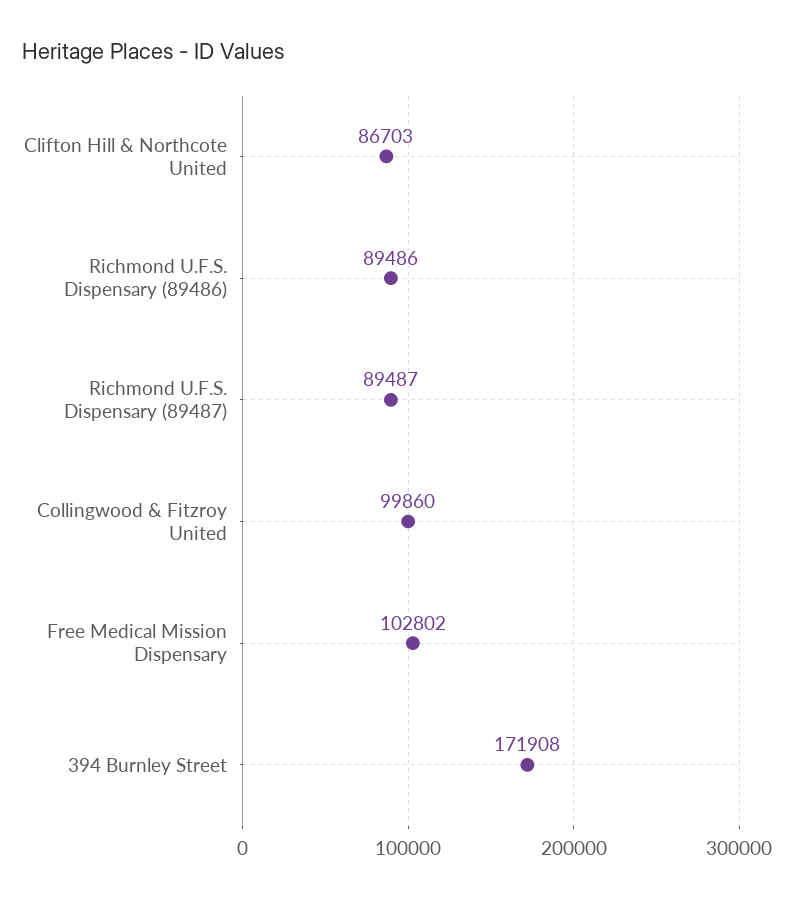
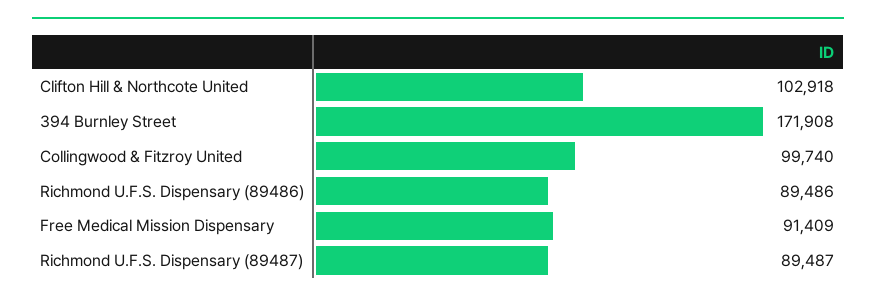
Clifton Hill & Northcote United: 86703 -> 102918
Collingwood & Fitzroy United: 99860 -> 99740
Free Medical Mission Dispensary: 102802 -> 91409

